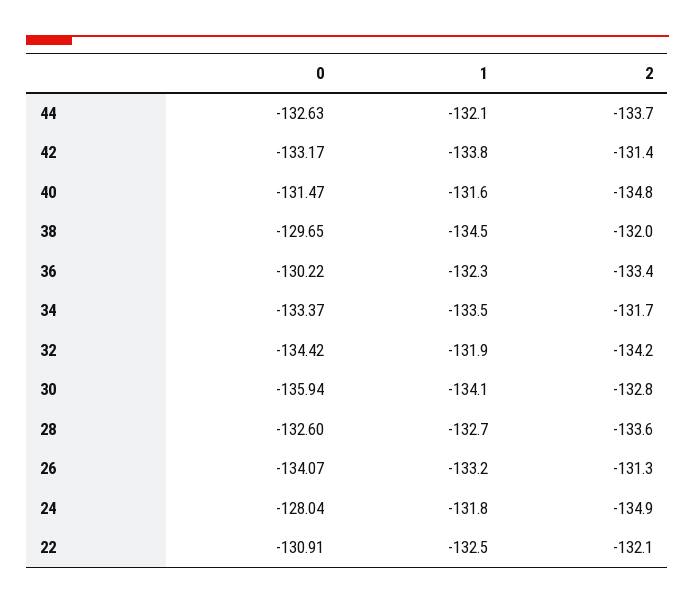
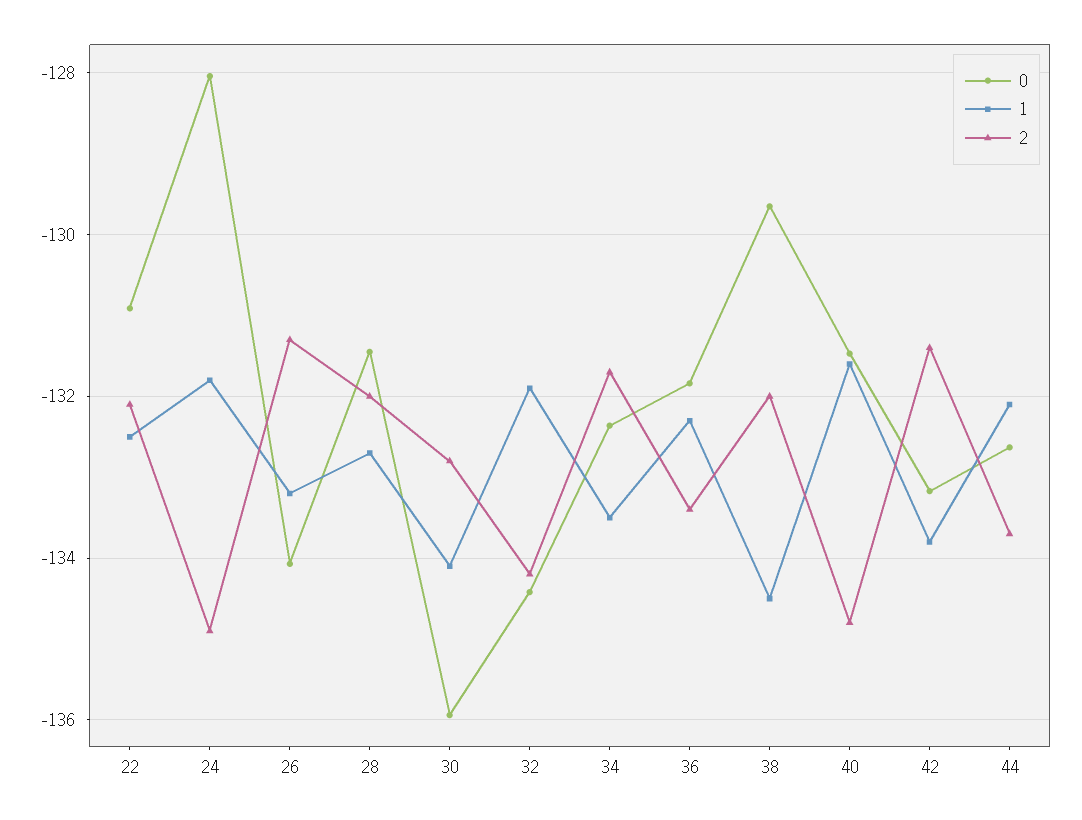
0, 36: -130.22 -> -131.8
0, 34: -133.37 -> -132.4
0, 28: -132.6 -> -131.4
2, 28: -133.6 -> -132

